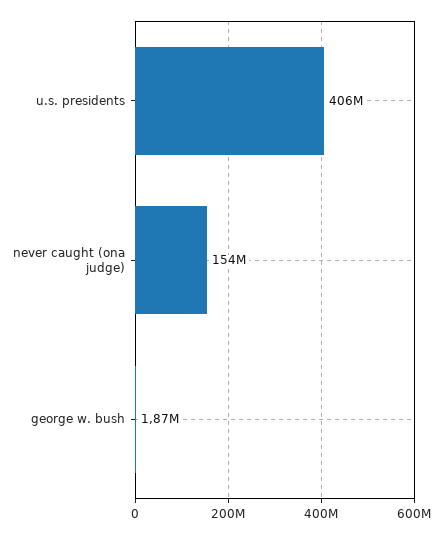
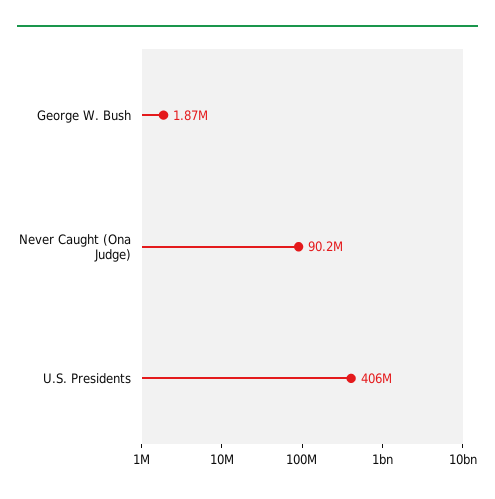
never caught (ona judge): 154000000 -> 90200000

